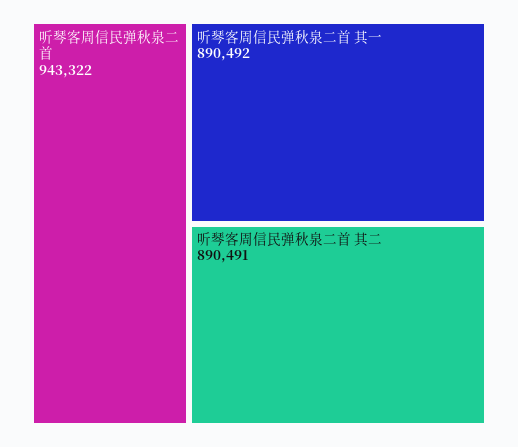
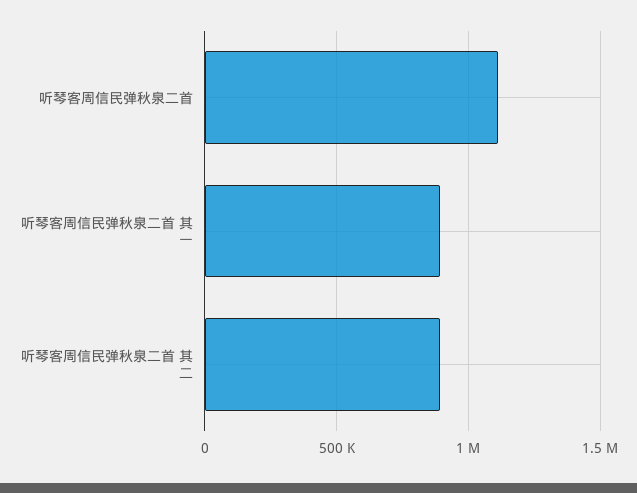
听琴客周信民弹秋泉二首: 943322 -> 1100000

